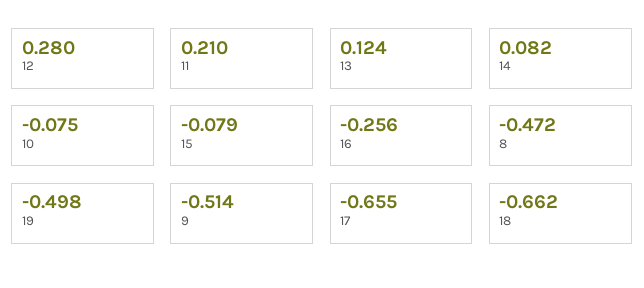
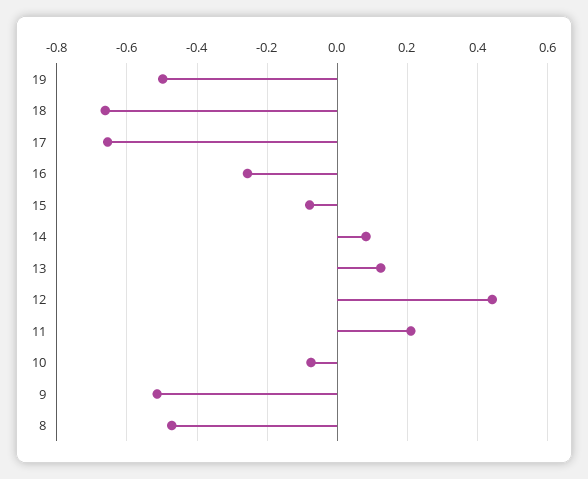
12: 0.28 -> 0.44

